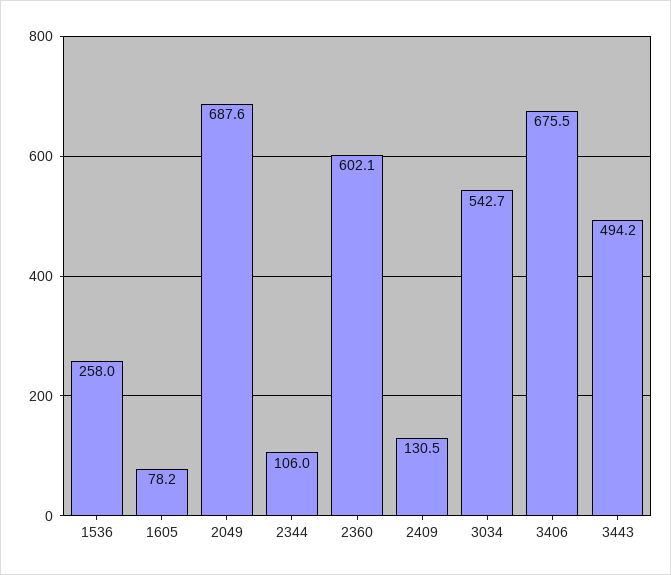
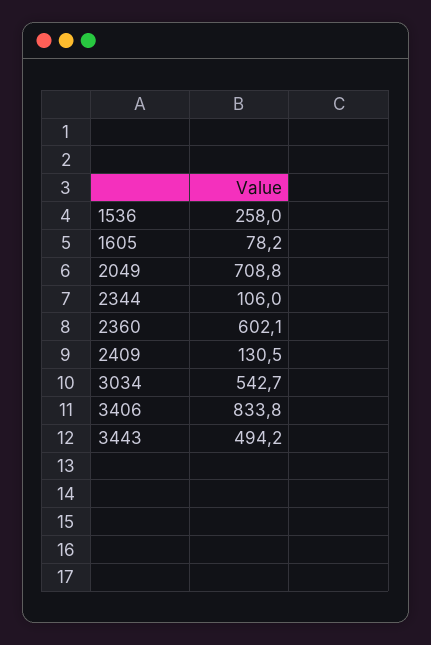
2049: 687.6 -> 708.8
3406: 675.5 -> 833.8

